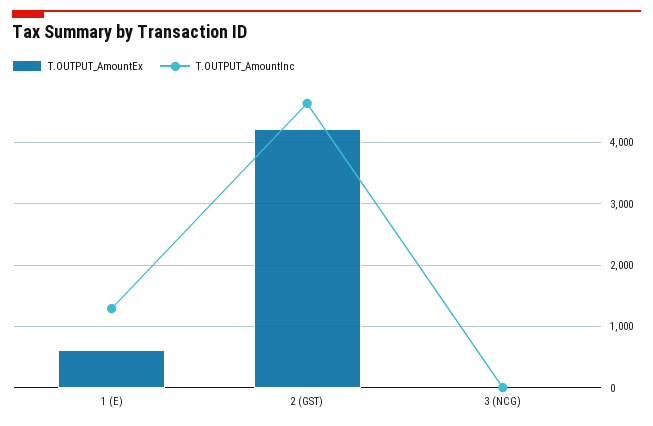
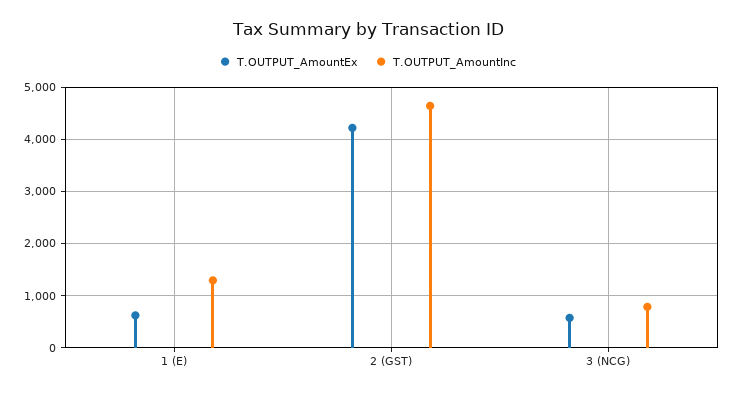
T.OUTPUT_AmountEx, 3 (NCG): 0 -> 600
T.OUTPUT_AmountInc, 3 (NCG): 0 -> 800

